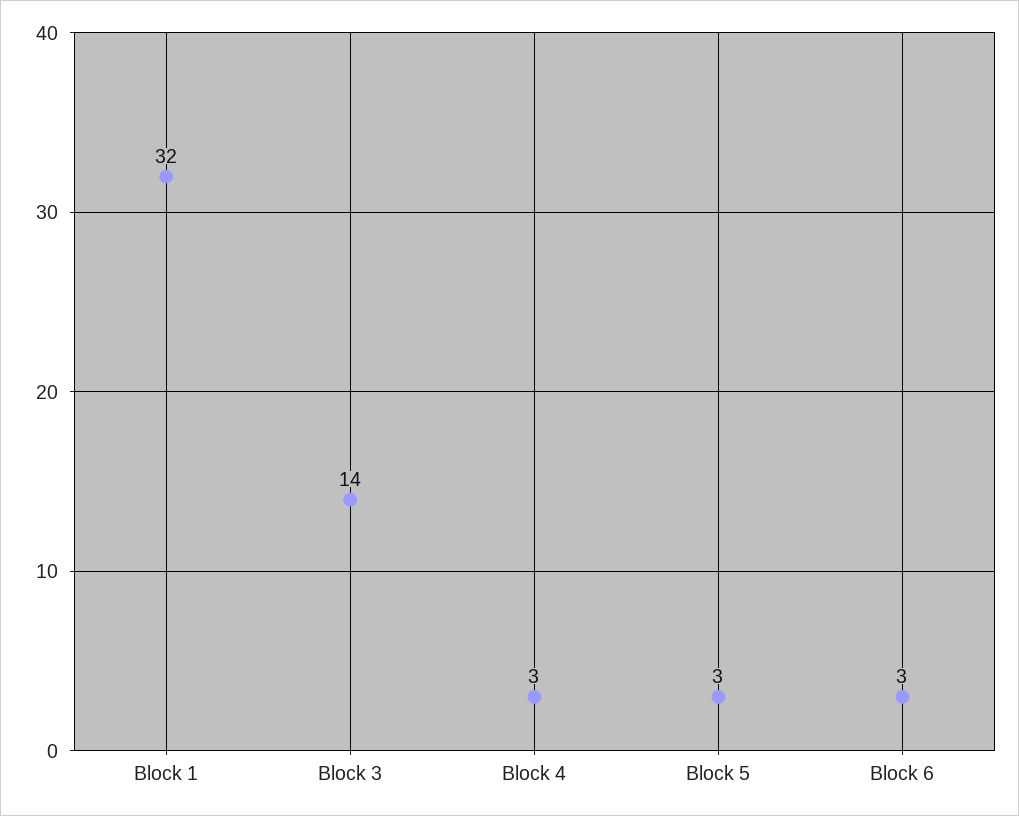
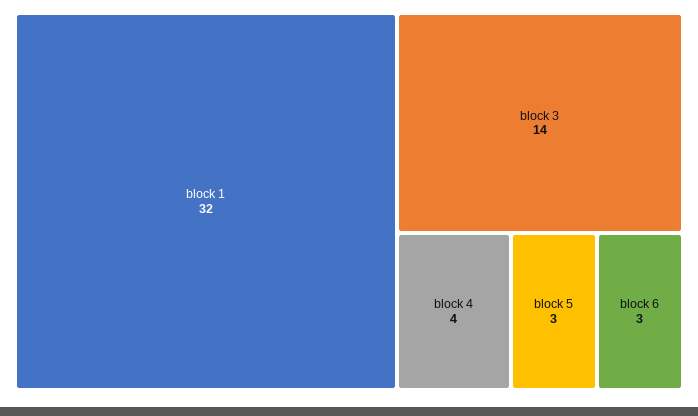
Block 4: 3 -> 4

